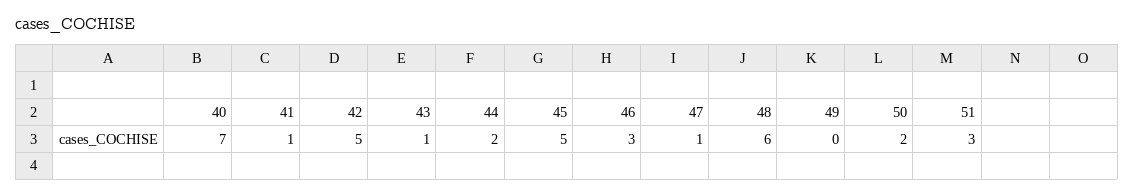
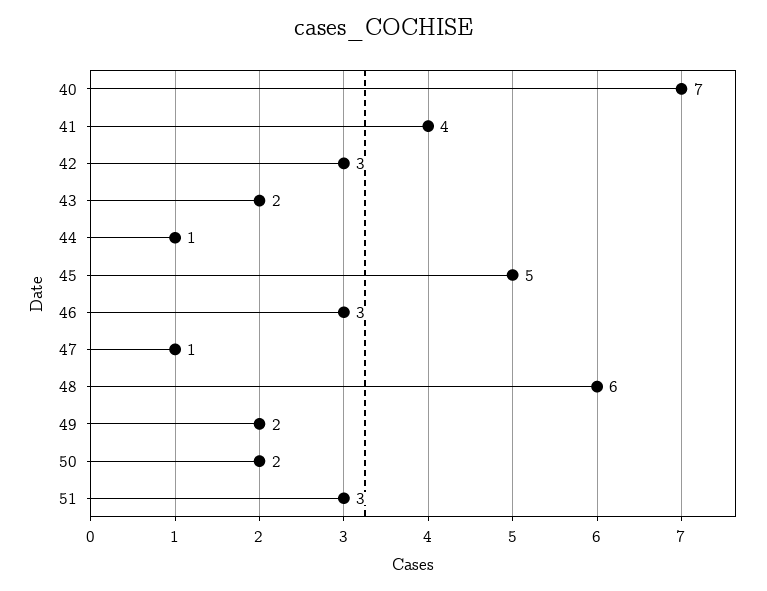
41: 1 -> 4
42: 5 -> 3
43: 1 -> 2
44: 2 -> 1
49: 0 -> 2

